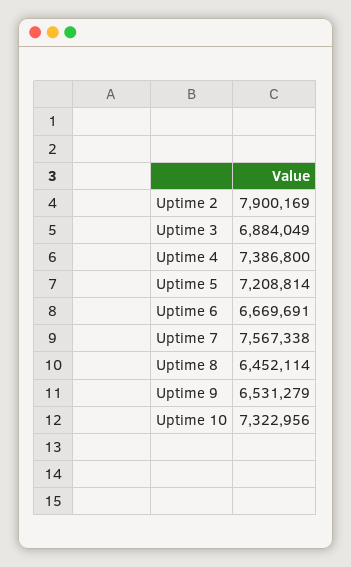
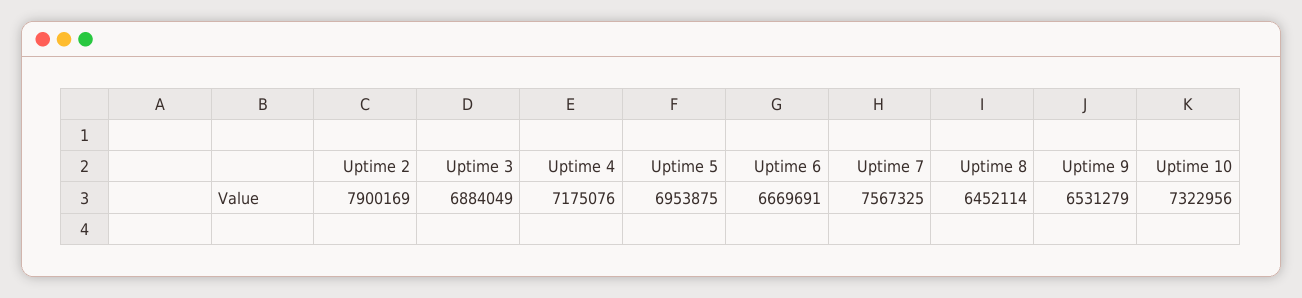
Uptime 4: 7386800 -> 7175076
Uptime 5: 7208814 -> 6953875
Uptime 7: 7567338 -> 7567325

